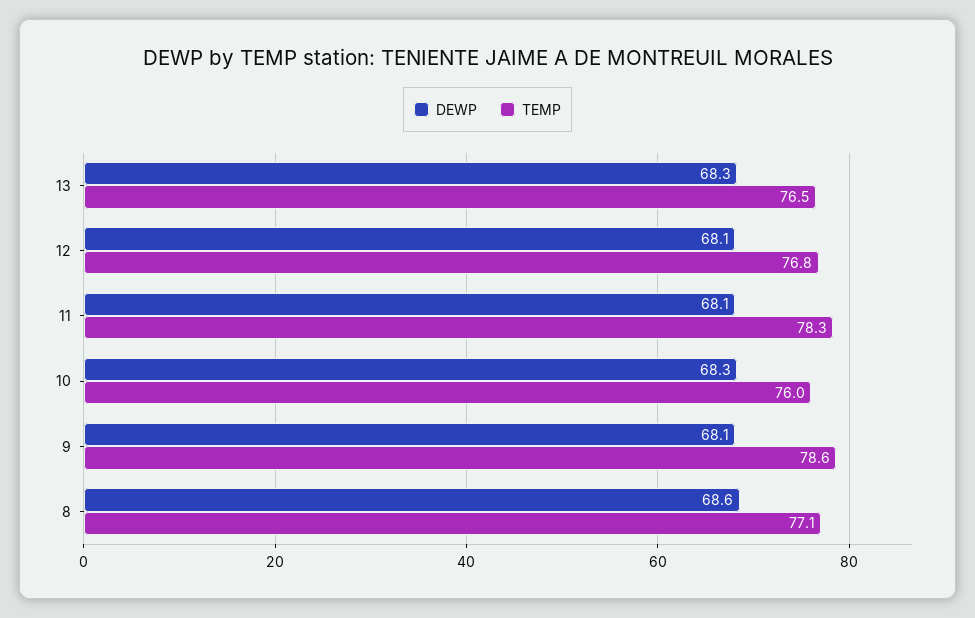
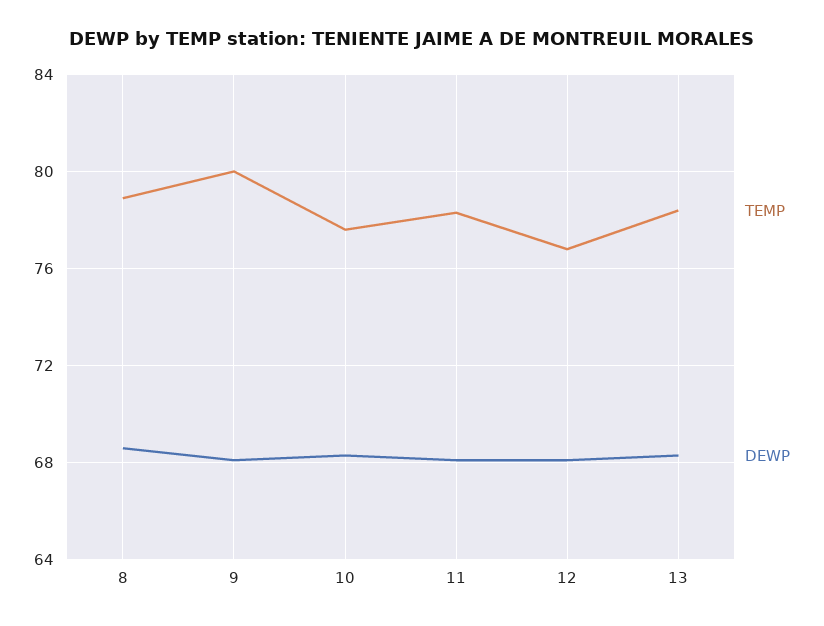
TEMP, 13: 76.5 -> 78.5
TEMP, 10: 76 -> 77.5
TEMP, 9: 78.6 -> 80
TEMP, 8: 77.1 -> 79

